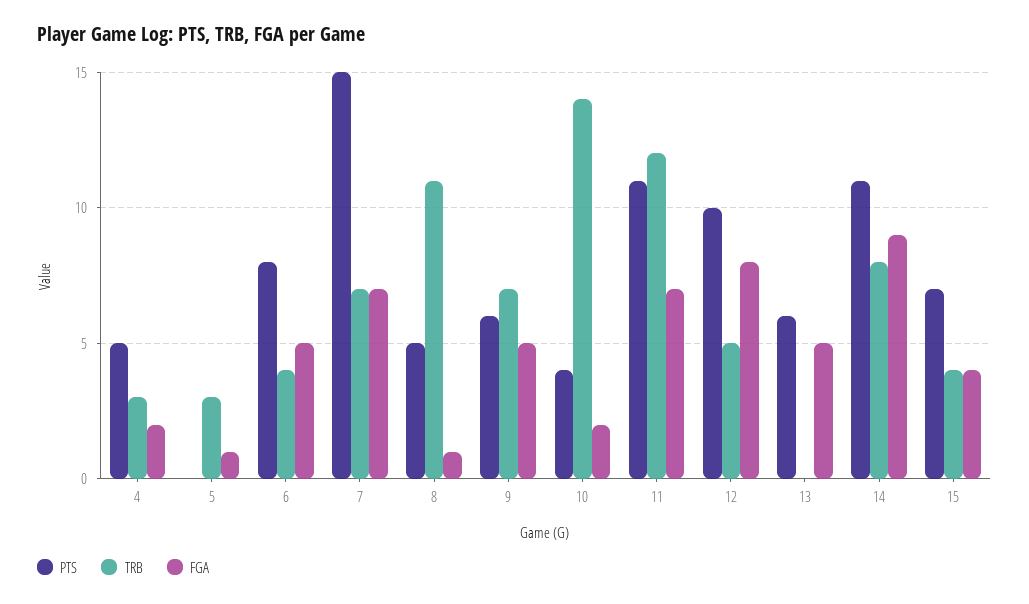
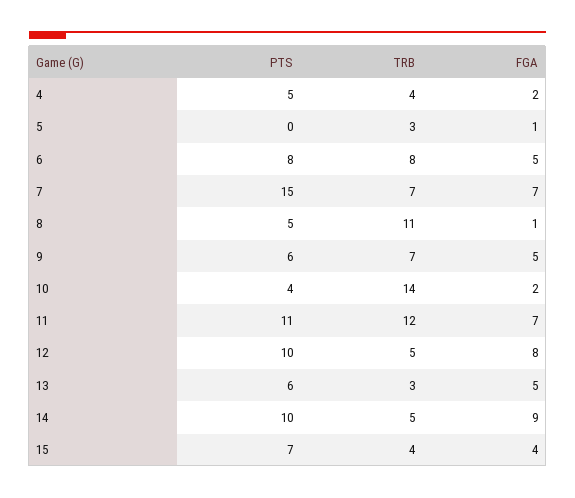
TRB, 4: 3 -> 4
TRB, 6: 4 -> 8
TRB, 13: 0 -> 3
PTS, 14: 11 -> 10
TRB, 14: 8 -> 5

